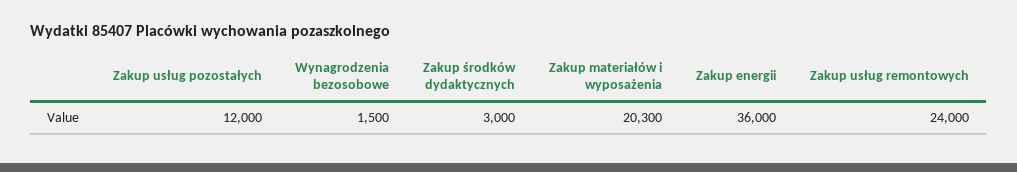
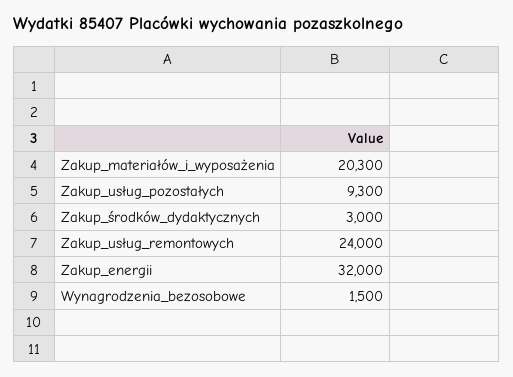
Zakup usług pozostałych: 12000 -> 9300
Zakup energii: 36000 -> 32000

